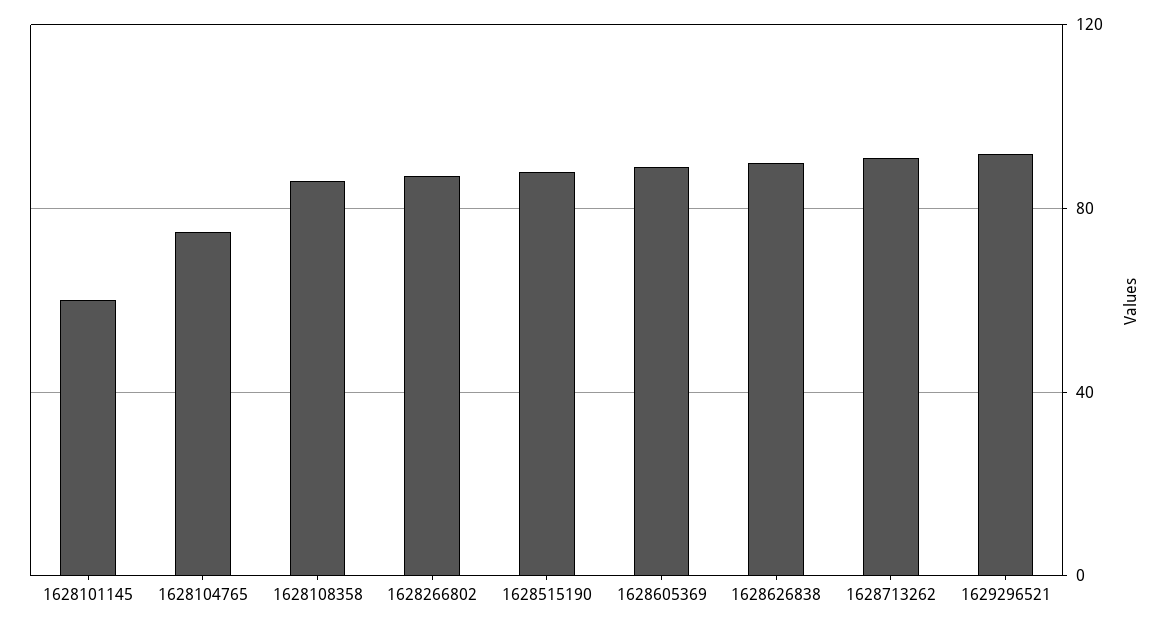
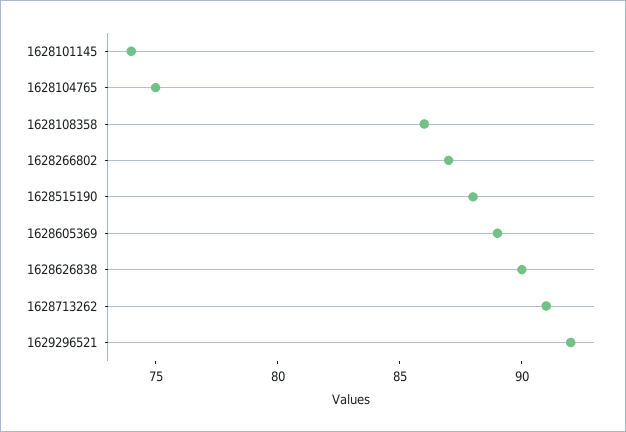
1628101145: 60 -> 74

